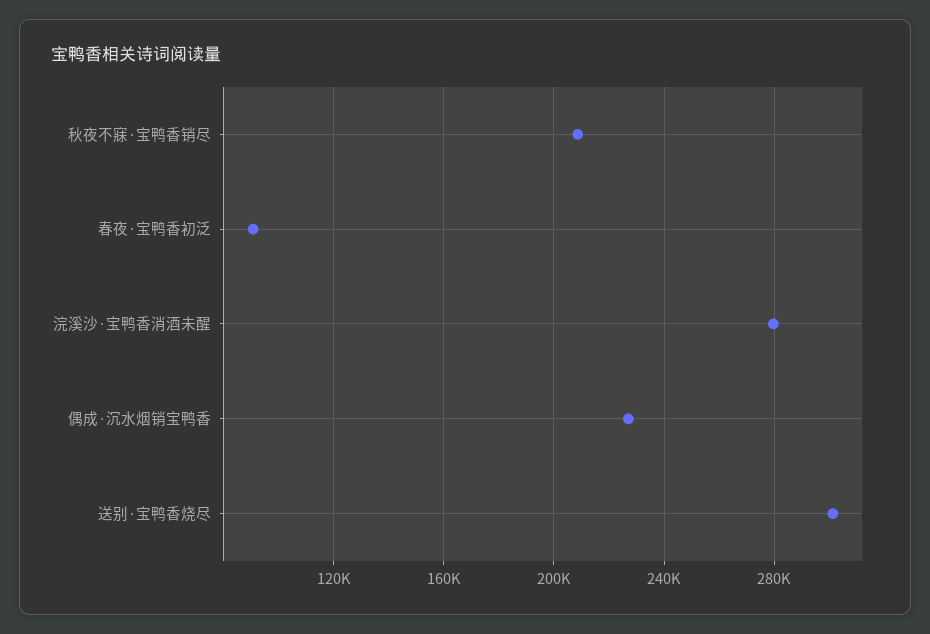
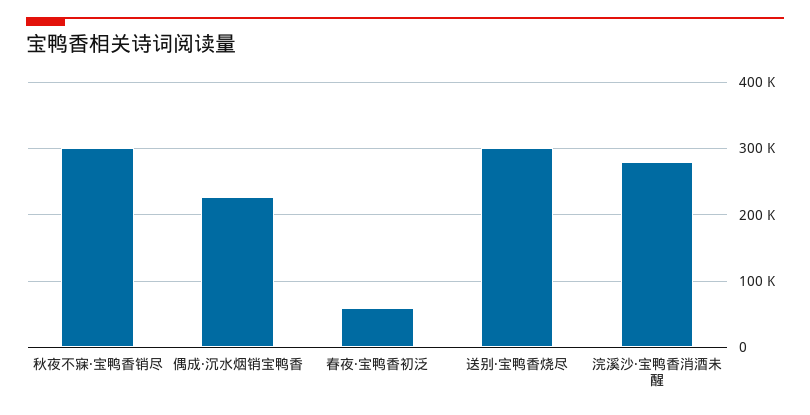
秋夜不寐·宝鸭香销尽: 210000 -> 300000
春夜·宝鸭香初泛: 90000 -> 60000

